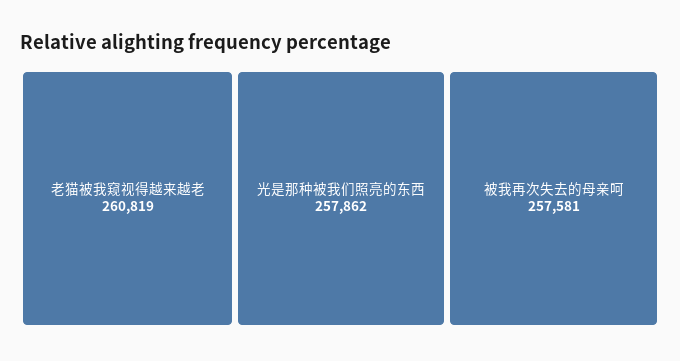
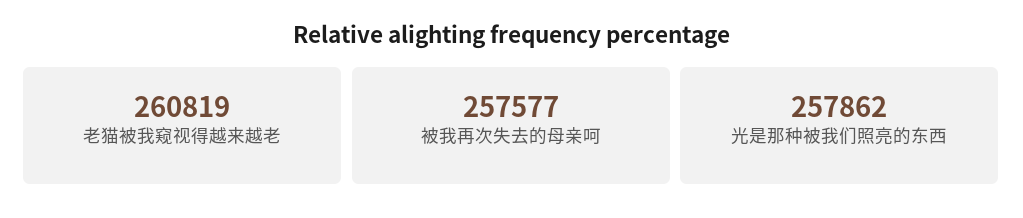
被我再次失去的母亲呵: 257581 -> 257577

